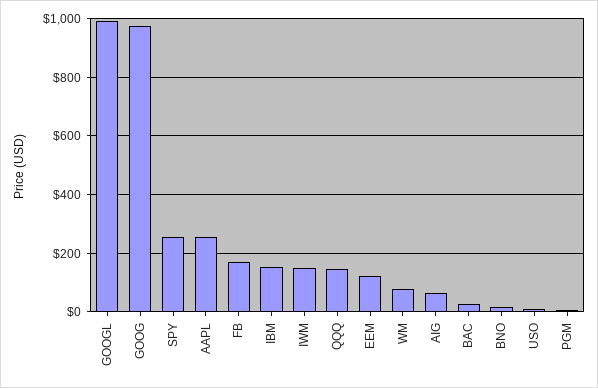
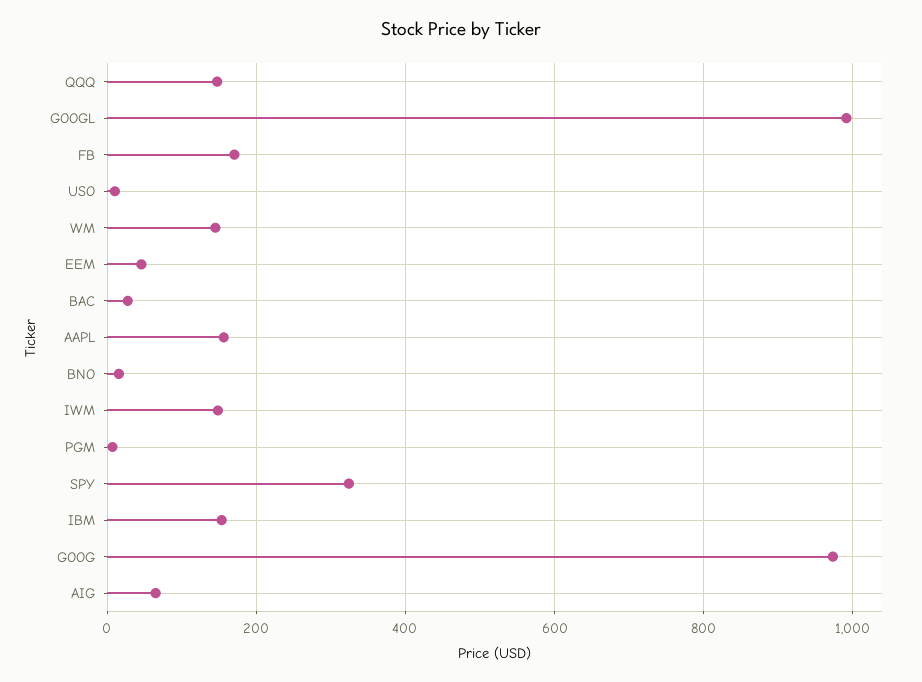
SPY: 250 -> 320
AAPL: 250 -> 160
EEM: 125 -> 40
WM: 75 -> 140

